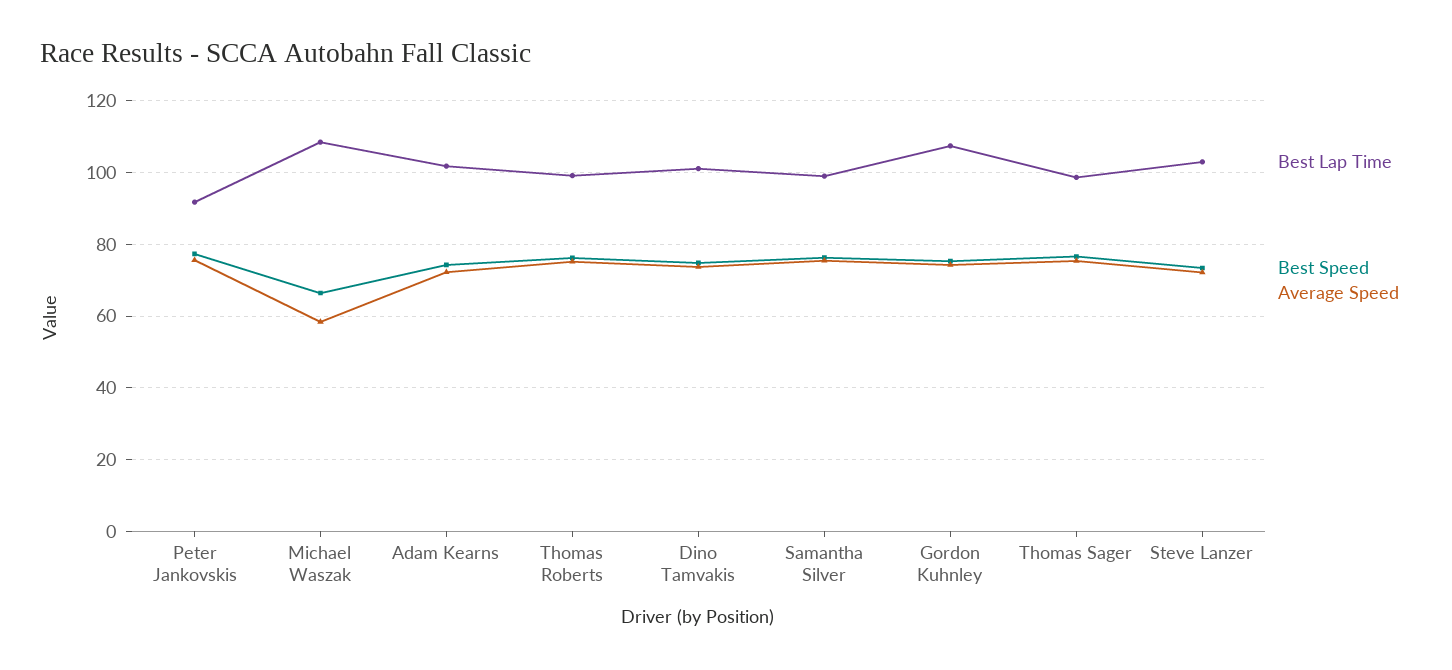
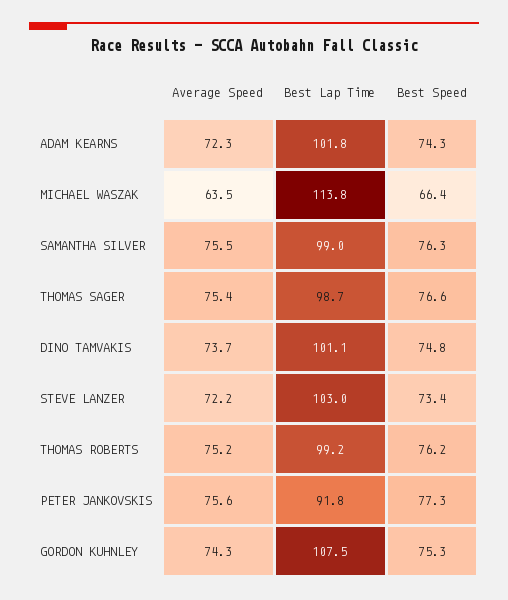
Best Lap Time, Michael Waszak: 108 -> 113.8
Average Speed, Michael Waszak: 58 -> 63.5

